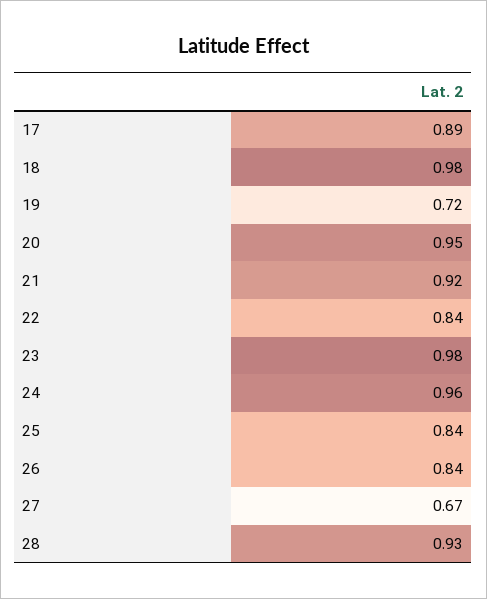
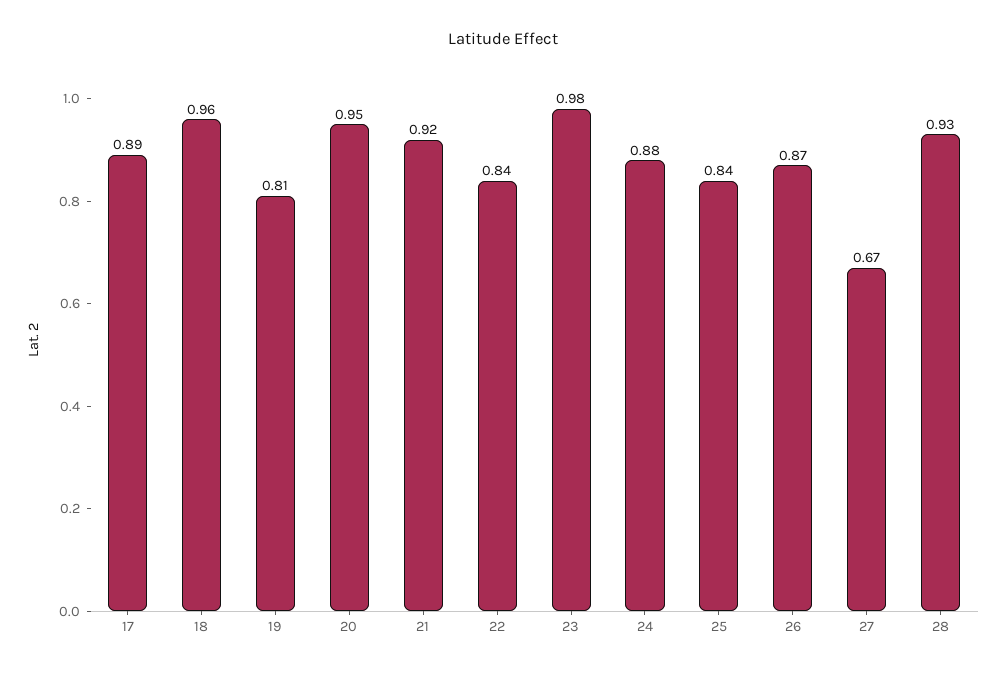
18: 0.98 -> 0.96
19: 0.72 -> 0.81
24: 0.96 -> 0.88
26: 0.84 -> 0.87

